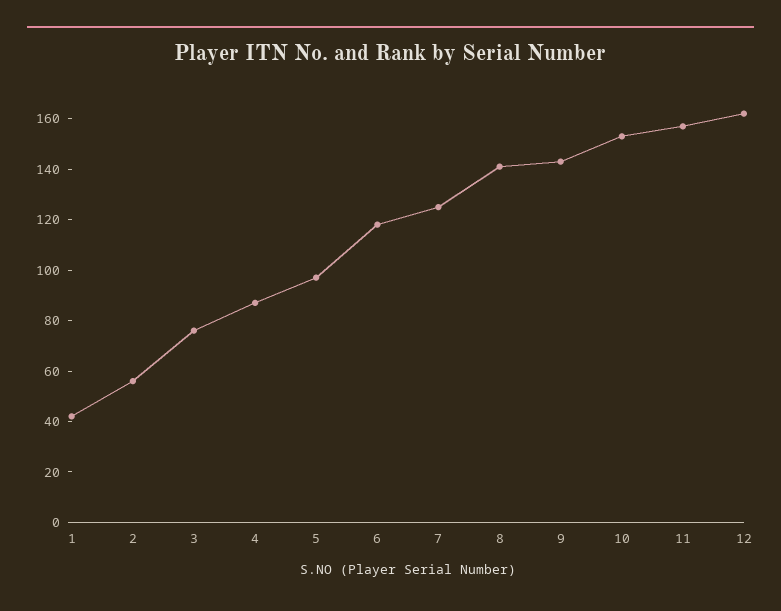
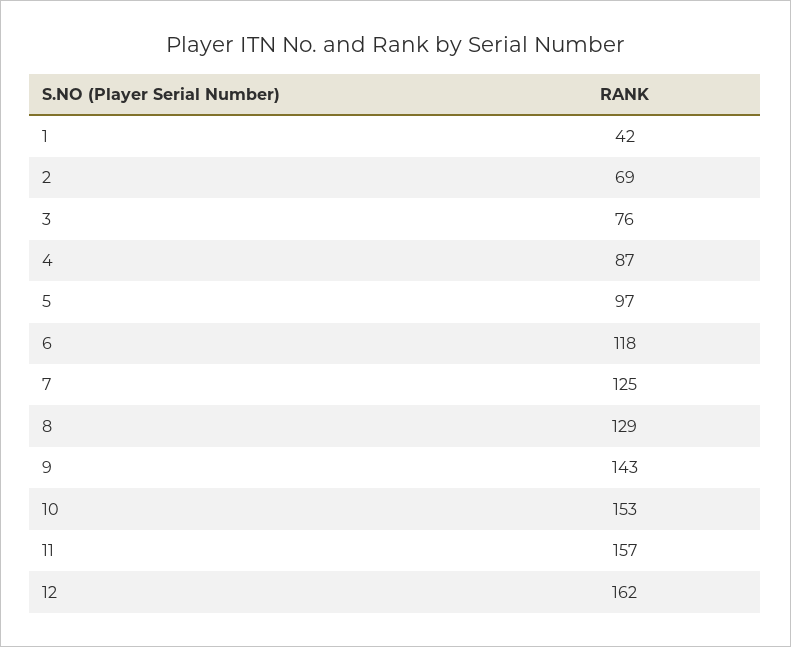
2: 55 -> 69
8: 140 -> 129

